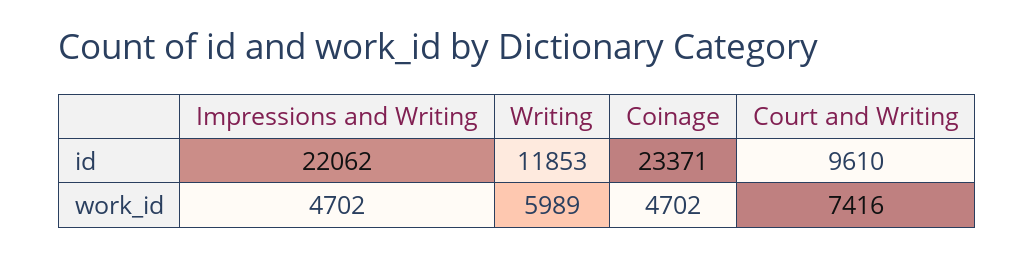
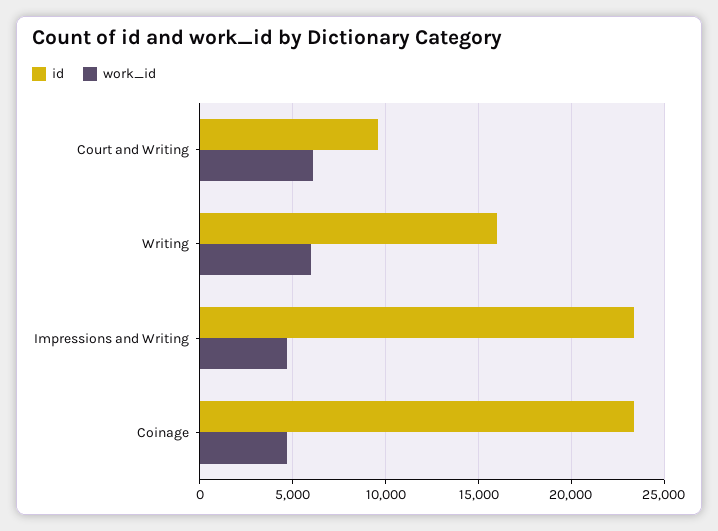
id, Impressions and Writing: 22062 -> 23500
id, Writing: 11853 -> 16000
work_id, Court and Writing: 7416 -> 6000

